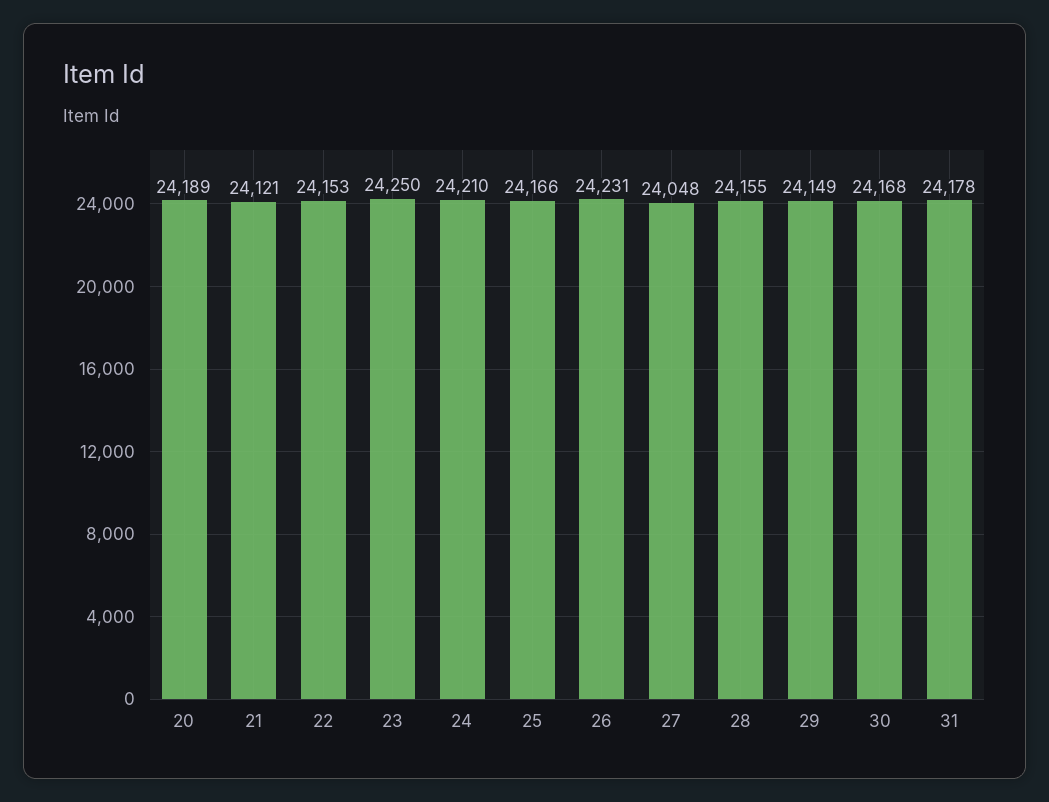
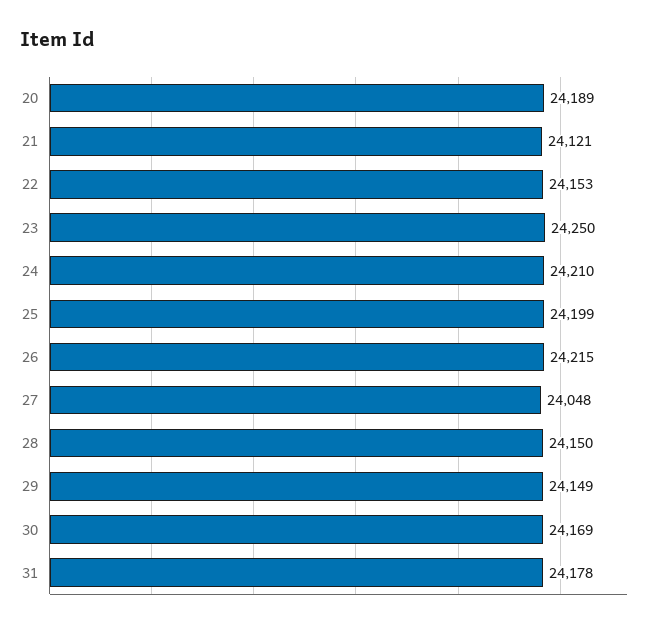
25: 24166 -> 24199
26: 24231 -> 24215
28: 24155 -> 24150
30: 24168 -> 24169

